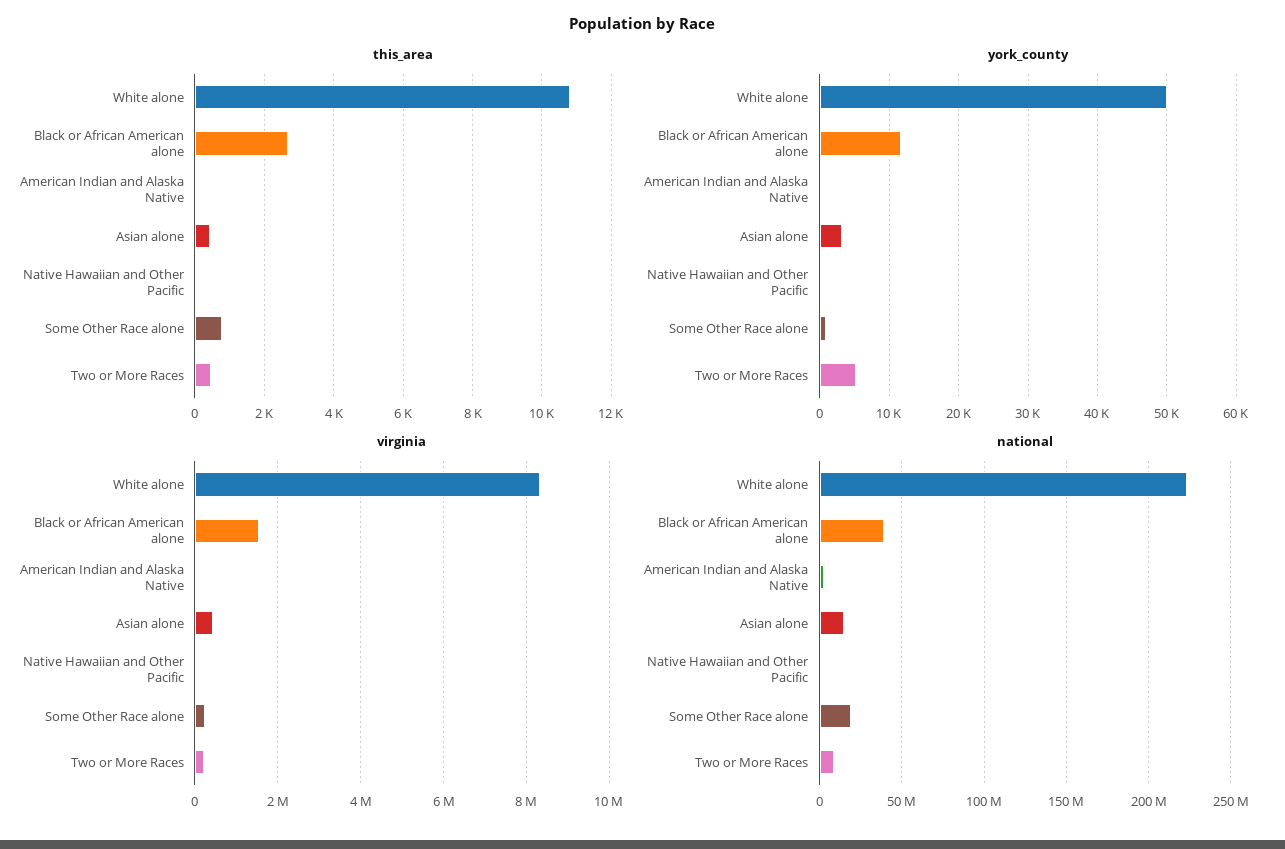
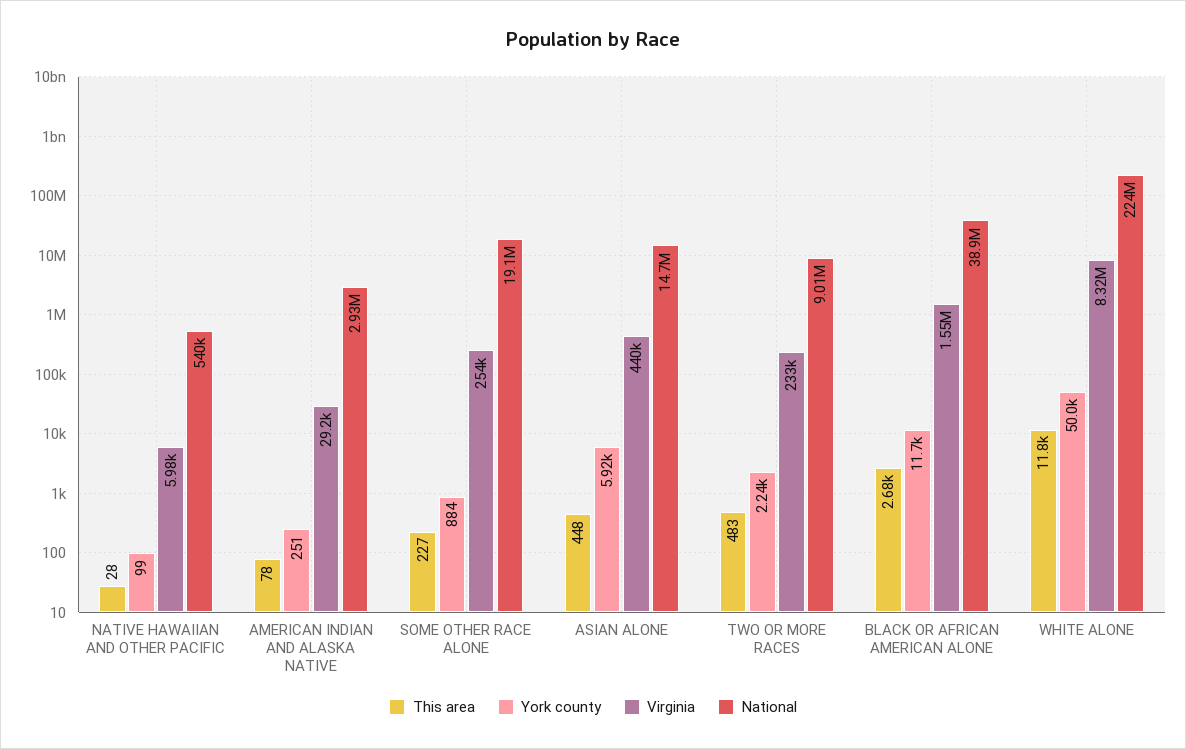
this_area, White alone: 10800 -> 11800
this_area, Some Other Race alone: 800 -> 227
york_county, Asian alone: 3000 -> 5920
york_county, Two or More Races: 5000 -> 2240

